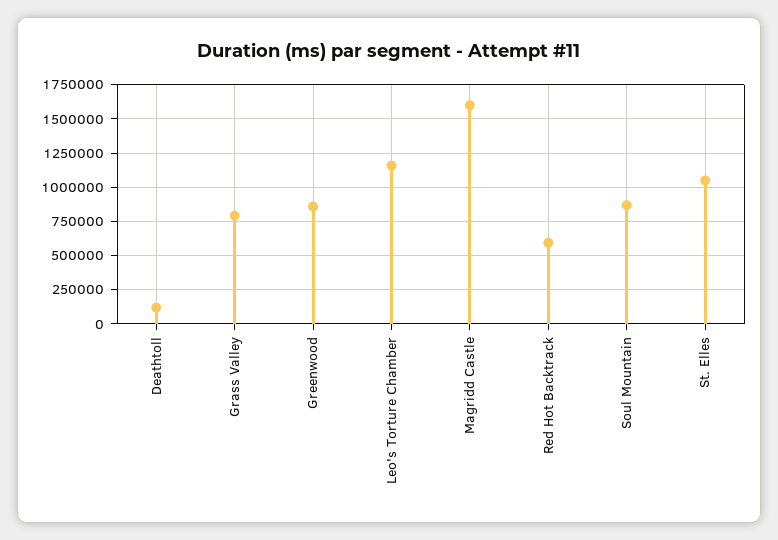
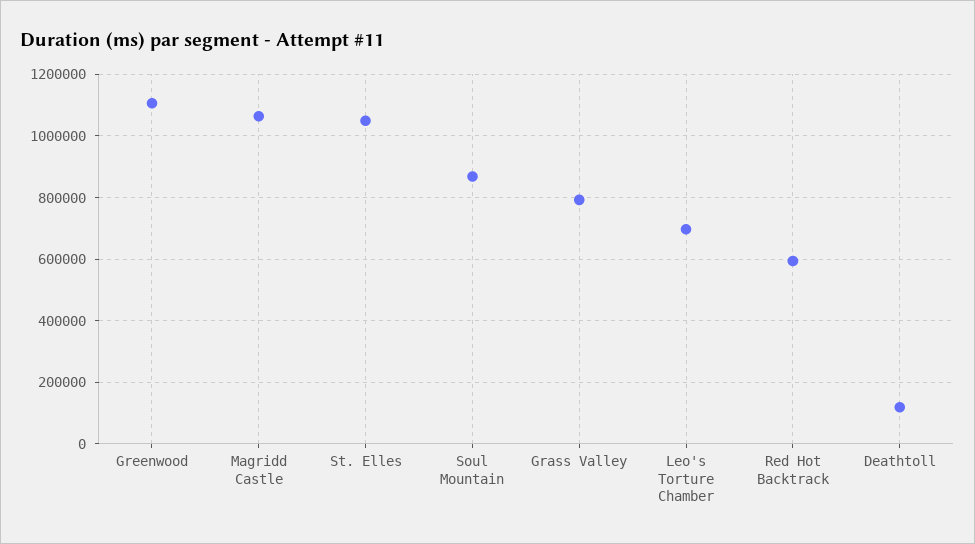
Greenwood: 850000 -> 1100000
Leo's Torture Chamber: 1150000 -> 700000
Magridd Castle: 1600000 -> 1060000

